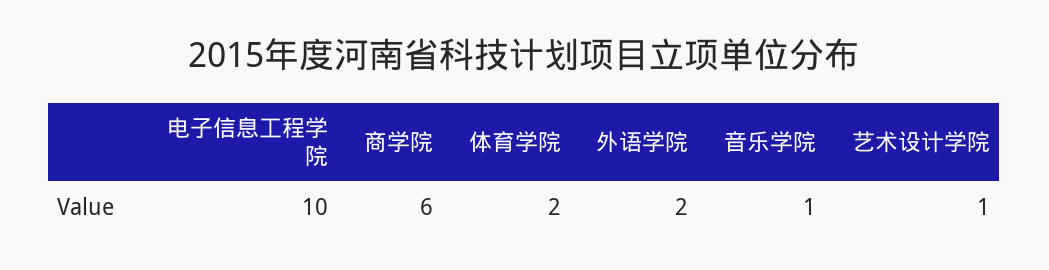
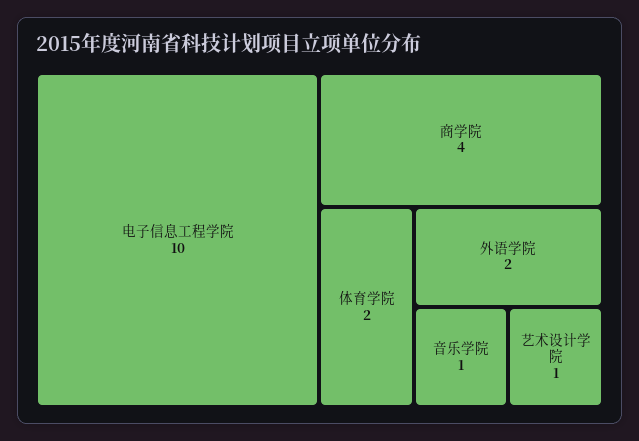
商学院: 6 -> 4

